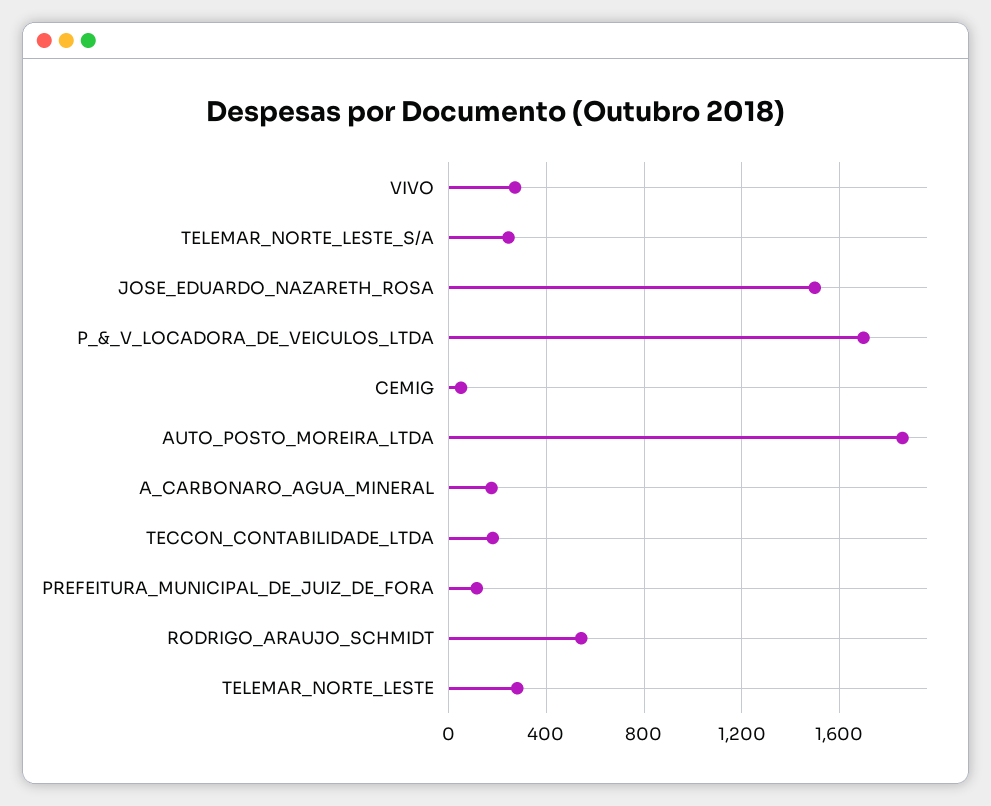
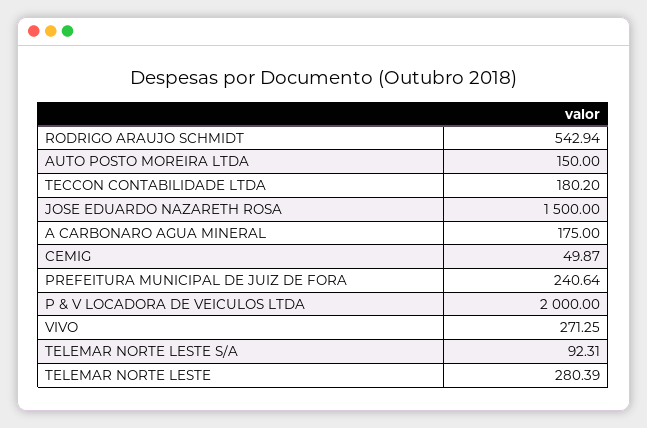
TELEMAR_NORTE_LESTE_S/A: 250 -> 92.31
P_&_V_LOCADORA_DE_VEICULOS_LTDA: 1700 -> 2000
AUTO_POSTO_MOREIRA_LTDA: 1850 -> 150
PREFEITURA_MUNICIPAL_DE_JUIZ_DE_FORA: 100 -> 240.64

